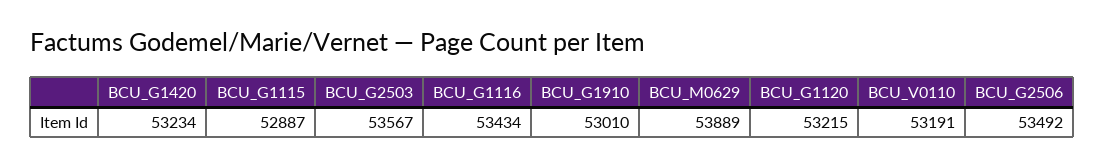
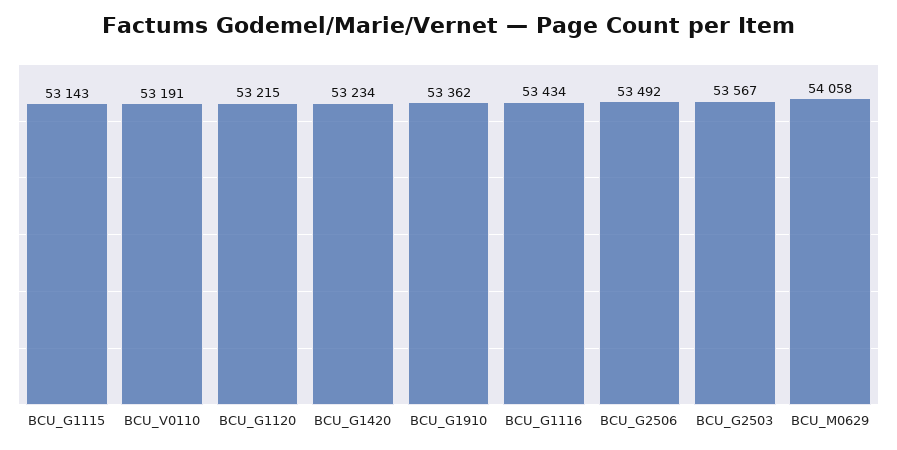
BCU_G1115: 52887 -> 53143
BCU_G1910: 53010 -> 53362
BCU_M0629: 53889 -> 54058

